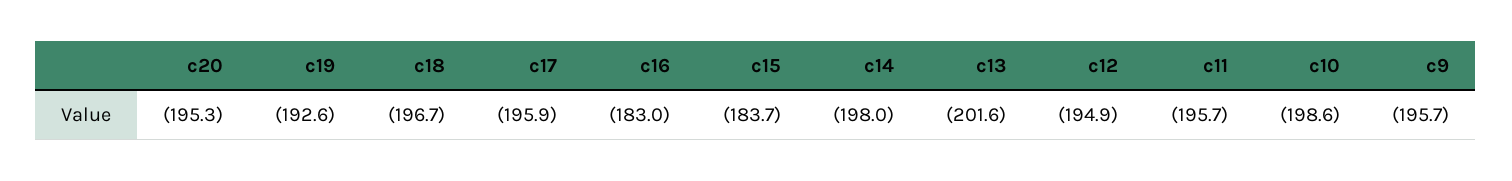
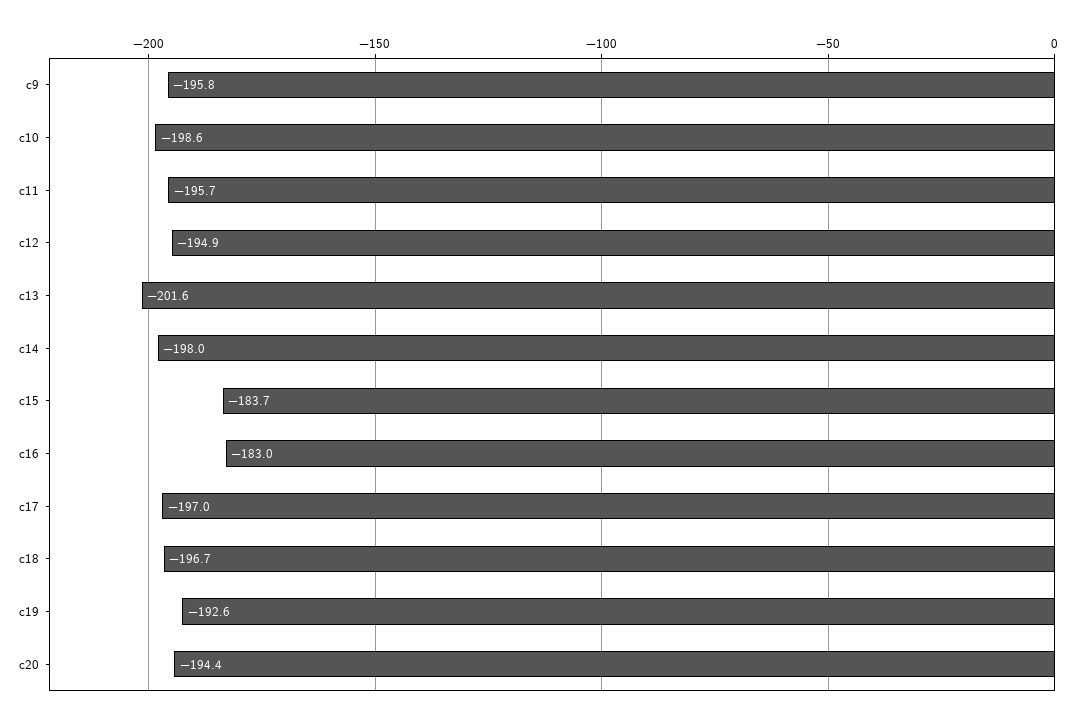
c20: -195.3 -> -194.4
c17: -195.9 -> -197
c9: -195.7 -> -195.8

